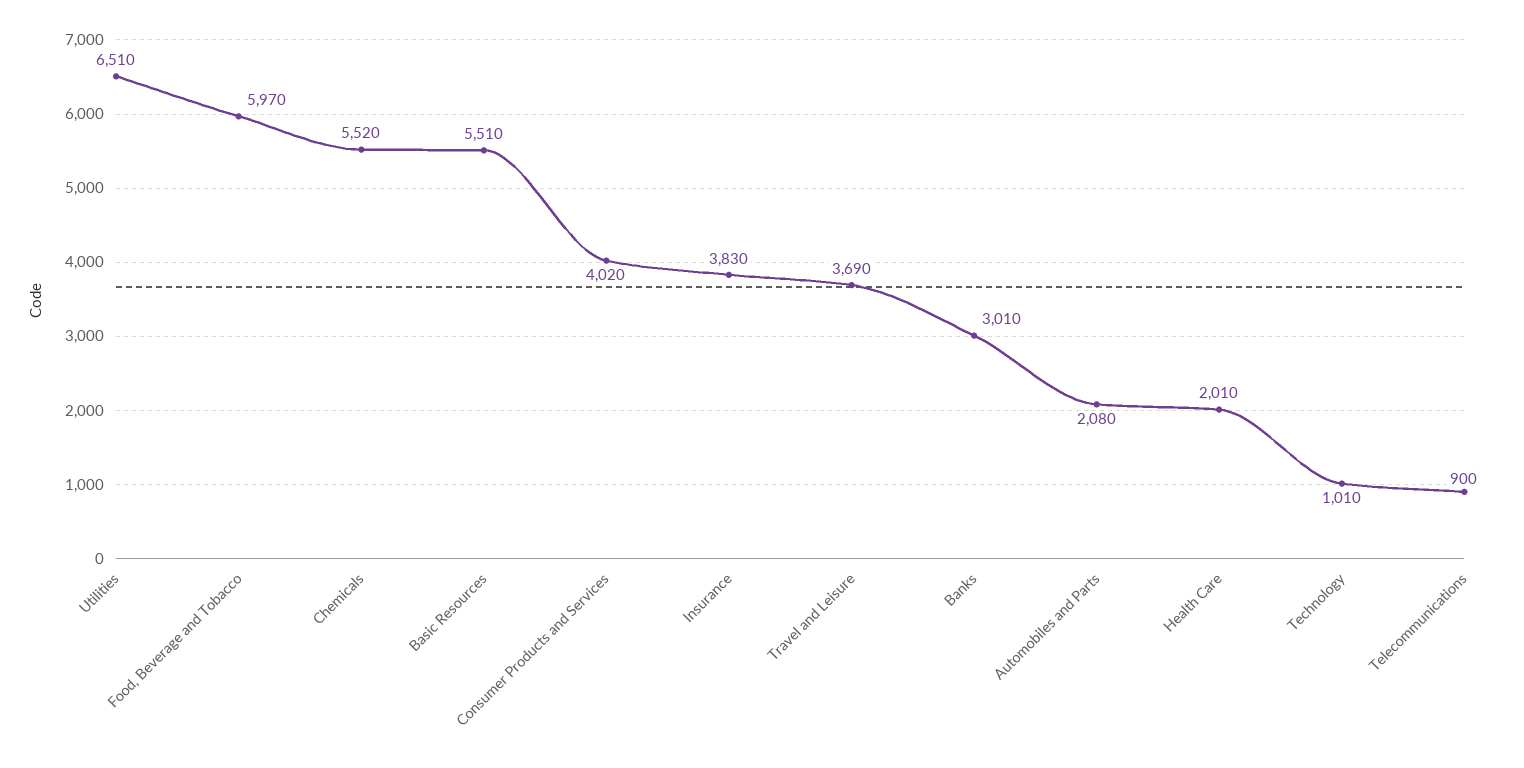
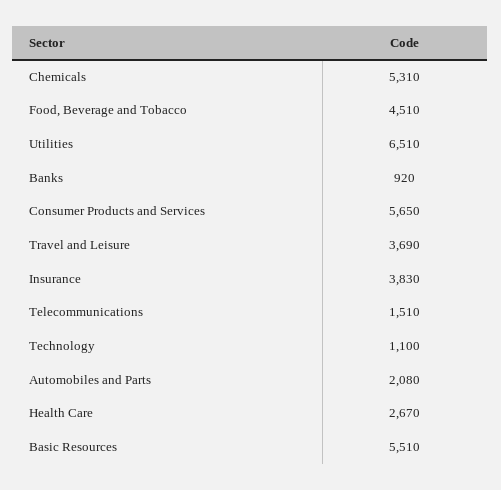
Food, Beverage and Tobacco: 5970 -> 4510
Chemicals: 5520 -> 5310
Consumer Products and Services: 4020 -> 5650
Banks: 3010 -> 920
Health Care: 2010 -> 2670
Technology: 1010 -> 1100
Telecommunications: 900 -> 1510

